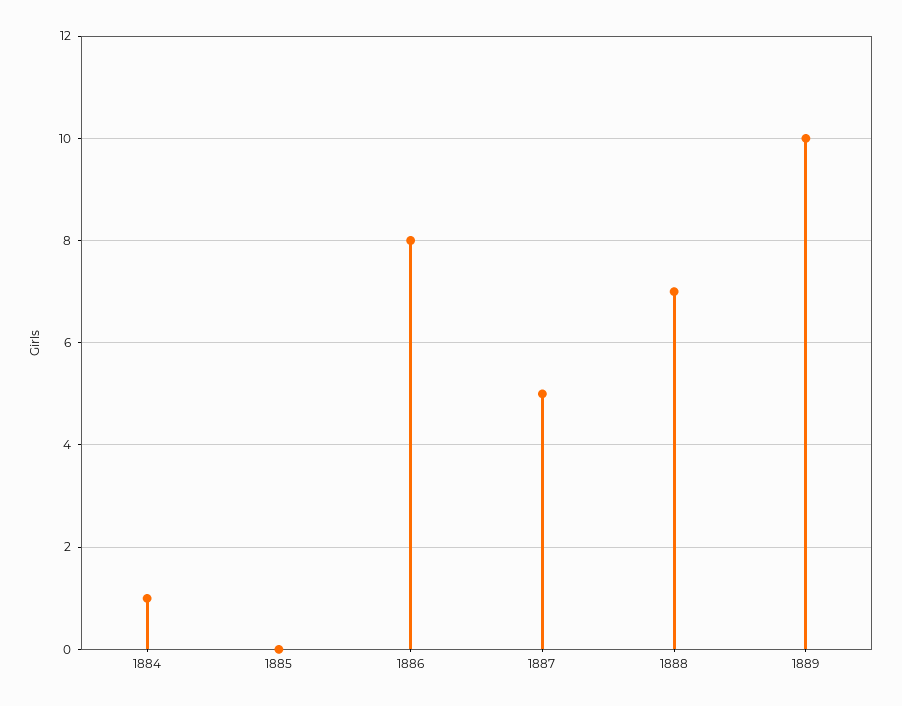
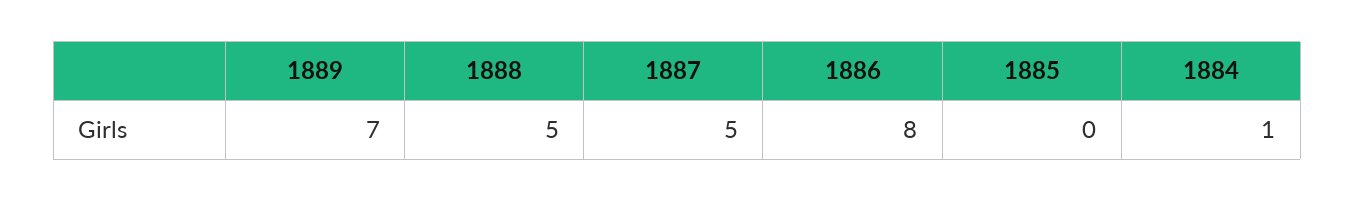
1888: 7 -> 5
1889: 10 -> 7

